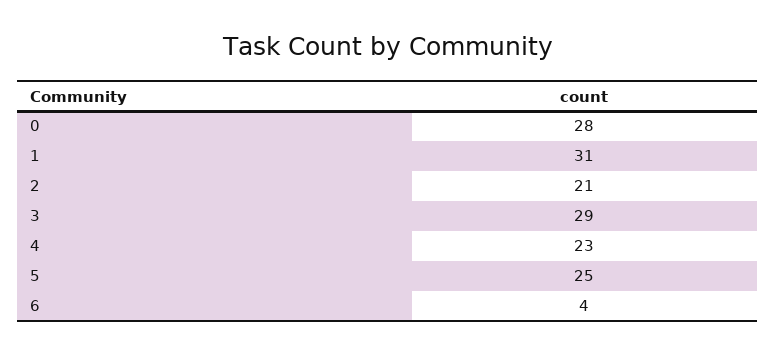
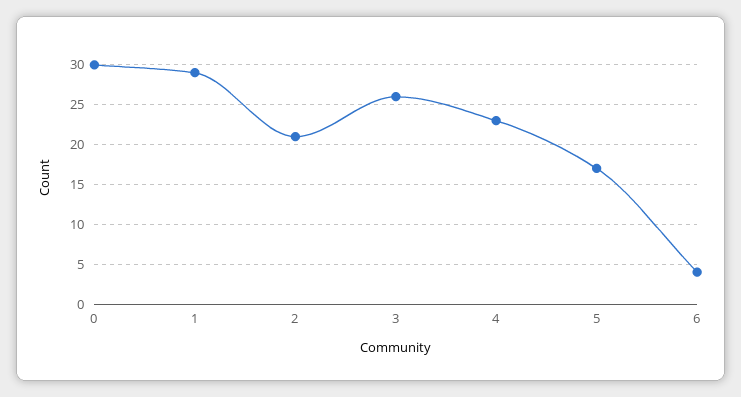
0: 28 -> 30
1: 31 -> 29
3: 29 -> 26
5: 25 -> 17

